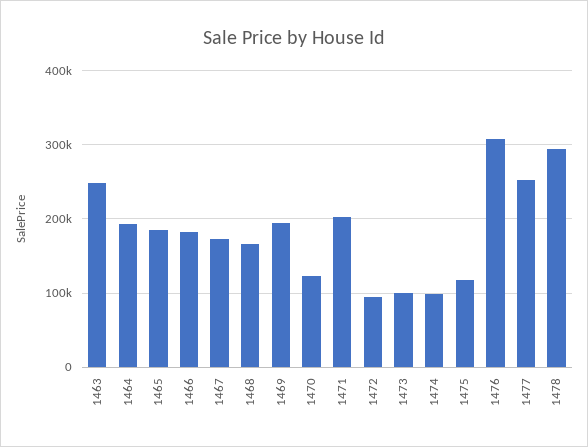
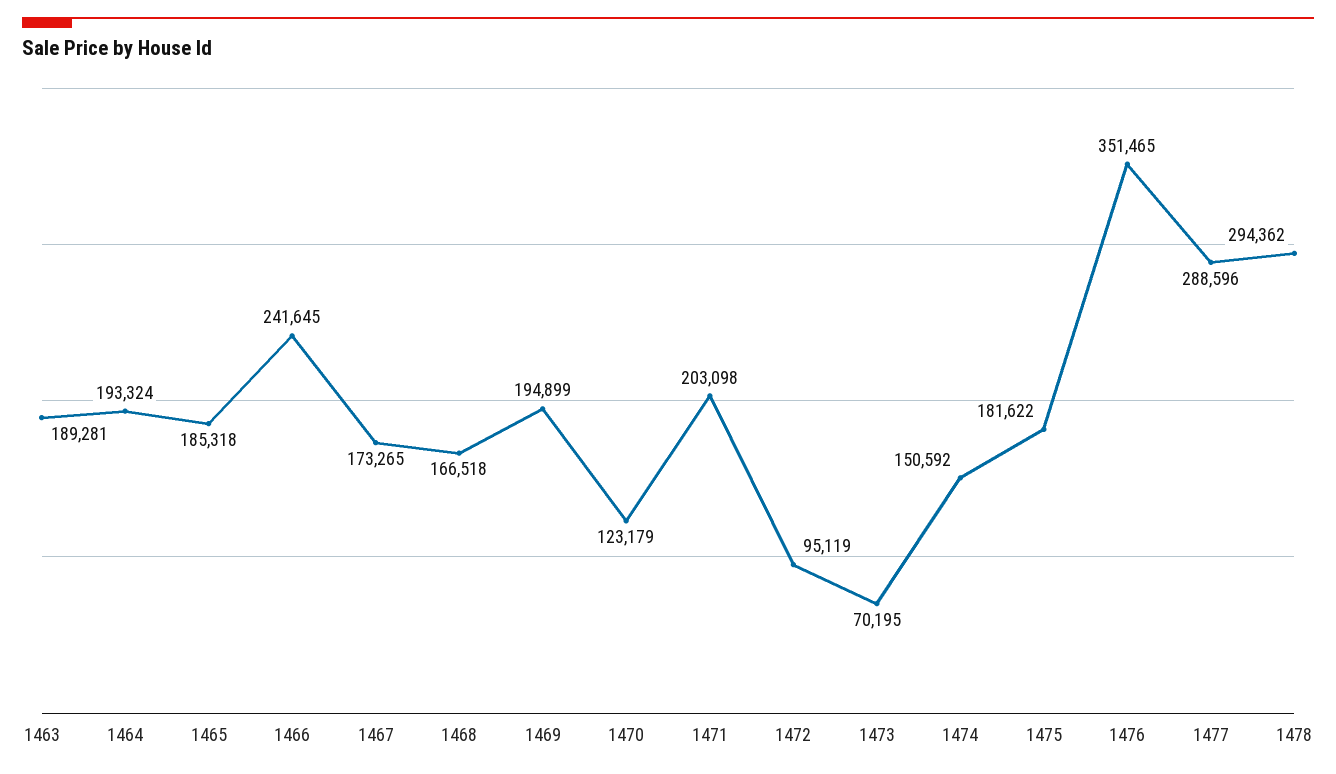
1463: 250000 -> 189281
1466: 180000 -> 241645
1473: 100000 -> 70195
1474: 100000 -> 150592
1475: 120000 -> 181622
1476: 310000 -> 351465
1477: 250000 -> 288596

